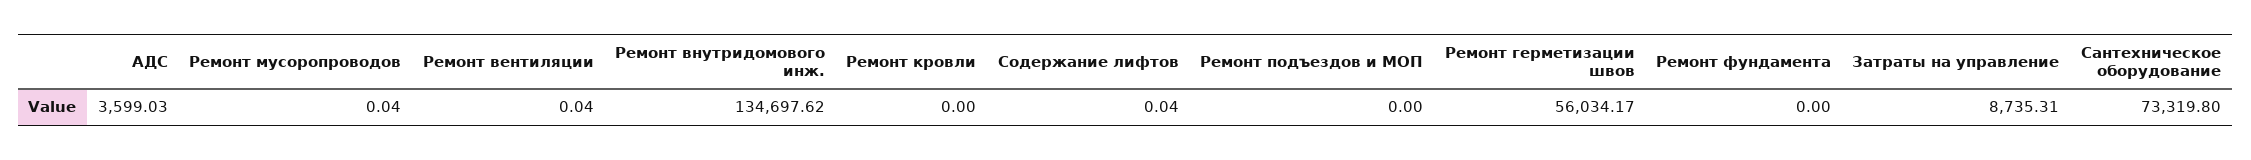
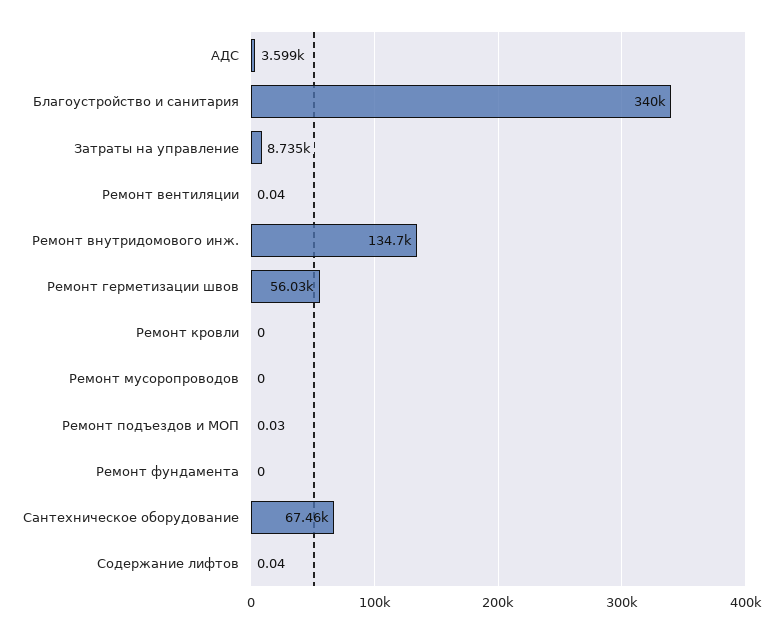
Ремонт мусоропроводов: 0.04 -> 0
Ремонт подъездов и МОП: 0 -> 0.03
Сантехническое оборудование: 73319.8 -> 67460
Благоустройство и санитария: none -> 340000

